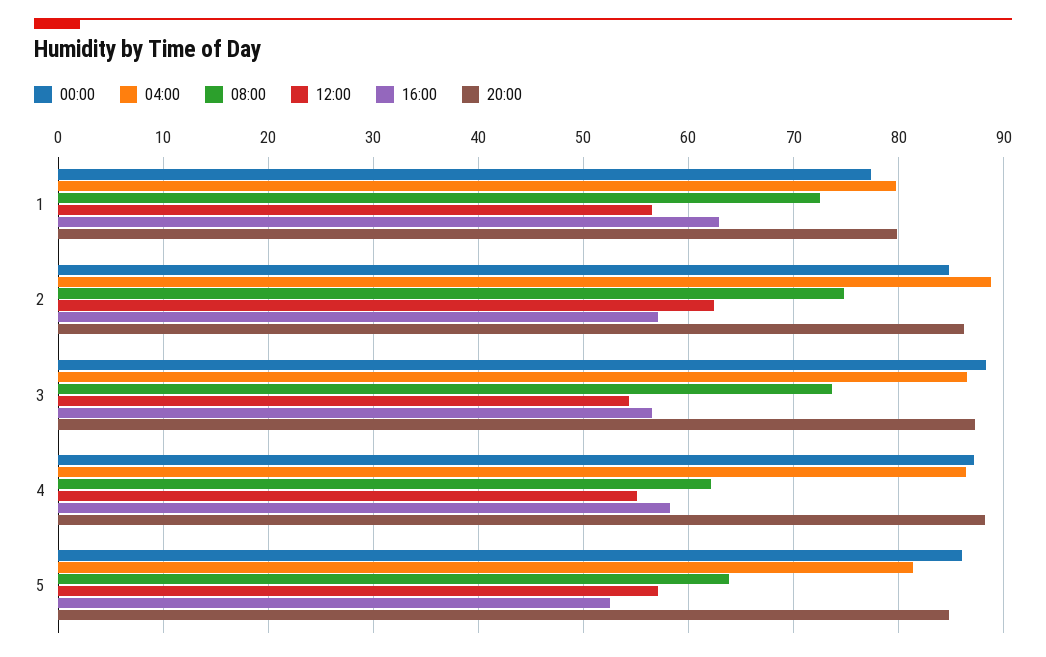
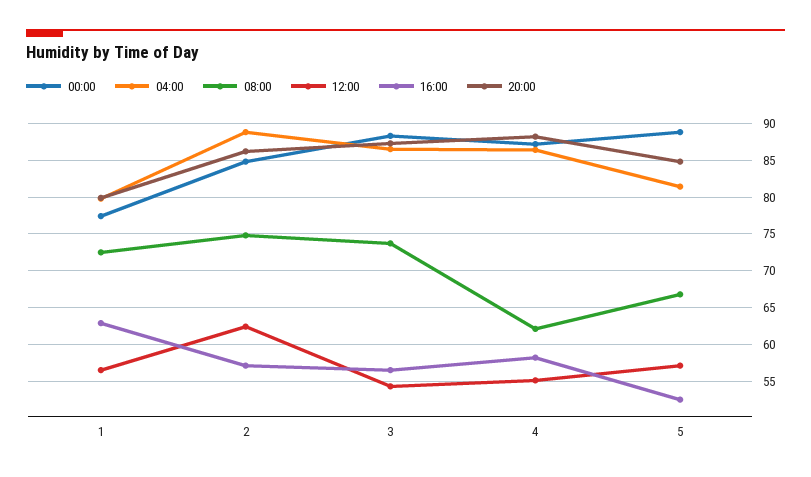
00:00, 5: 86 -> 89
08:00, 5: 64 -> 67

